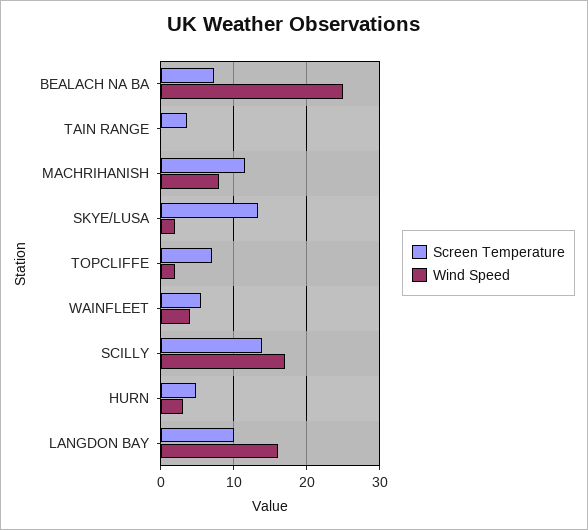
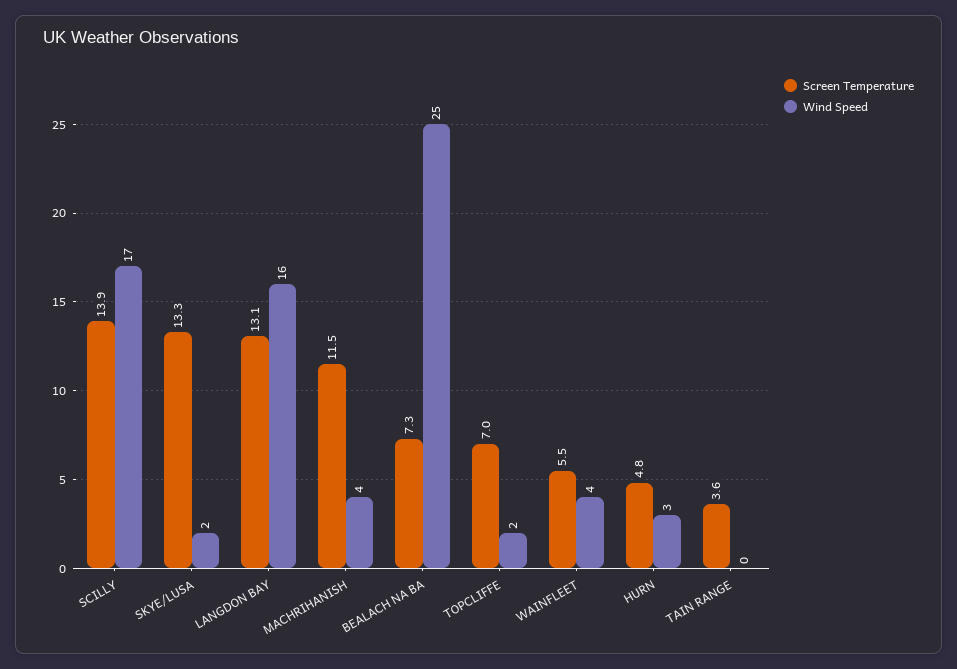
Wind Speed, MACHRIHANISH: 8 -> 4
Screen Temperature, LANGDON BAY: 10 -> 13.1

